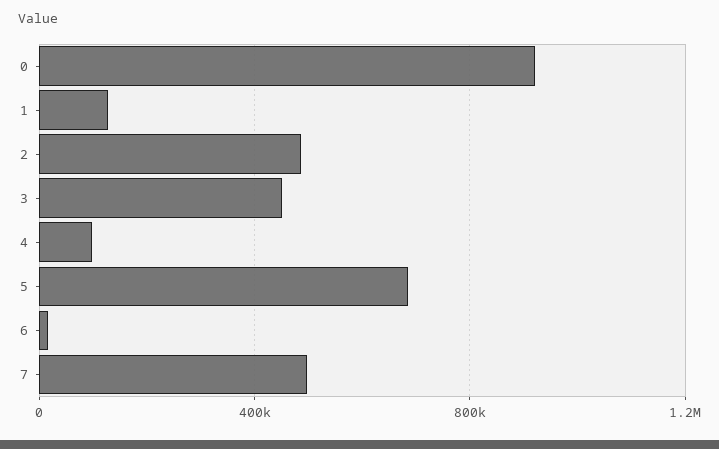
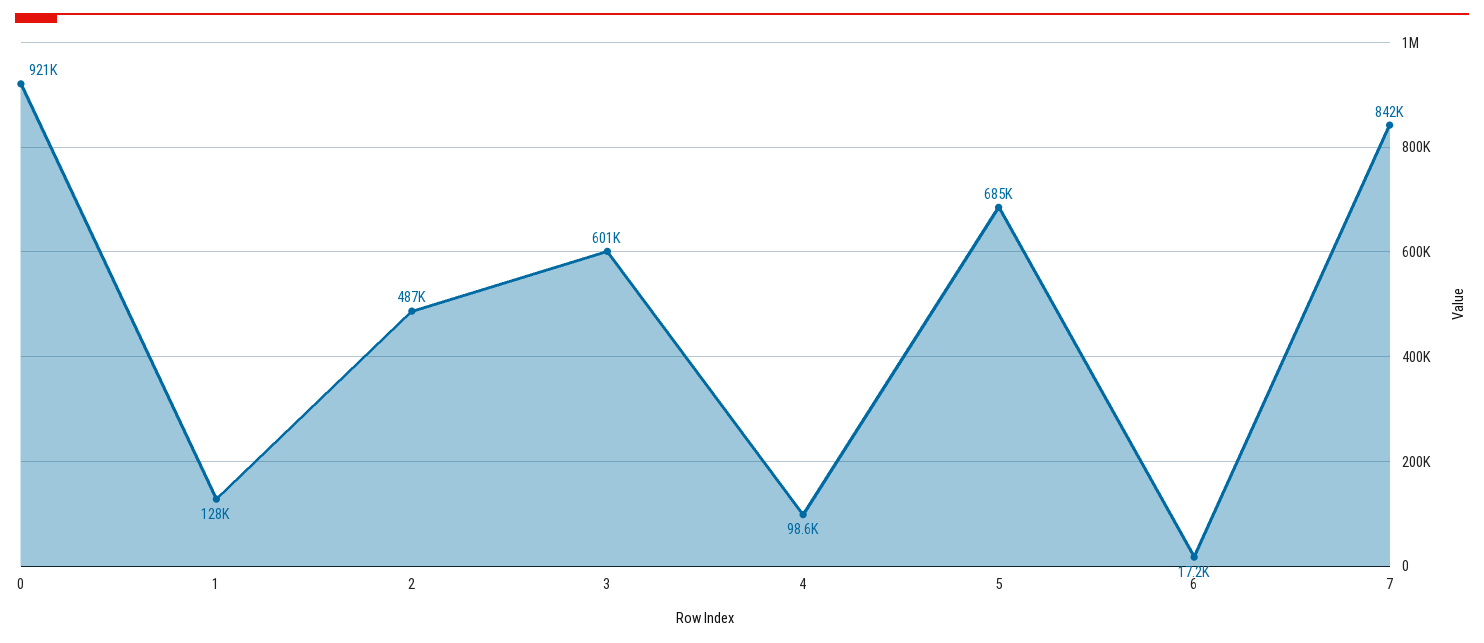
3: 450000 -> 601000
7: 500000 -> 842000

